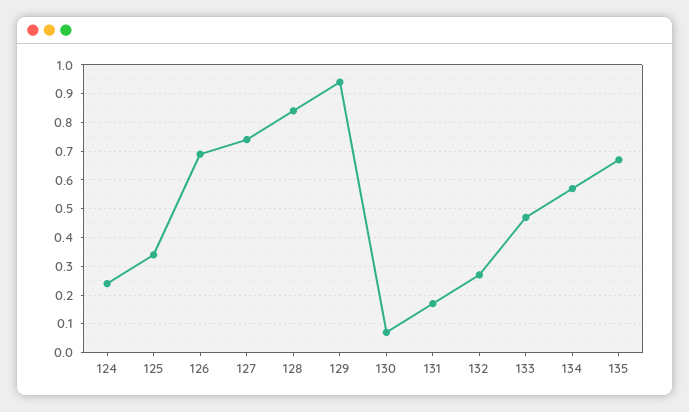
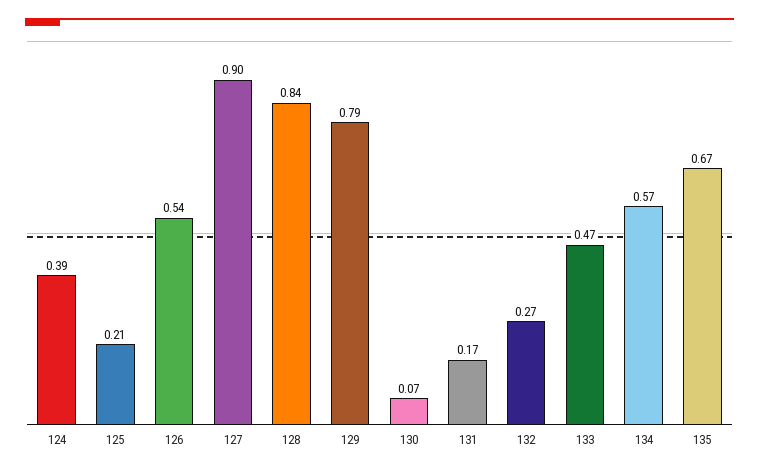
124: 0.25 -> 0.39
125: 0.35 -> 0.21
126: 0.7 -> 0.54
127: 0.75 -> 0.9
129: 0.95 -> 0.79

